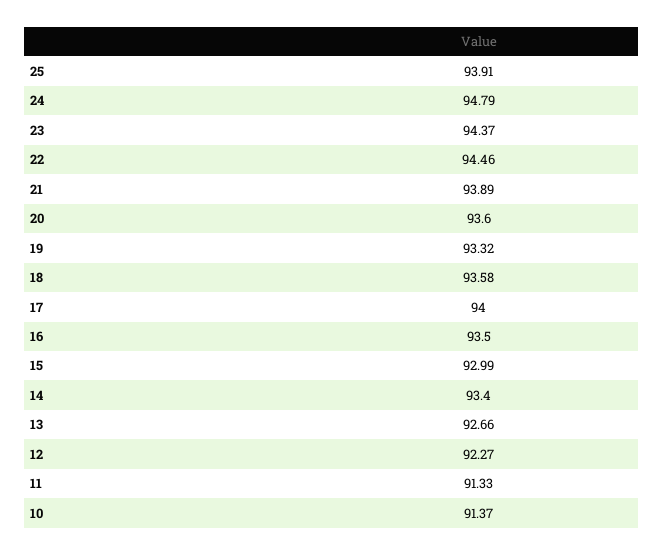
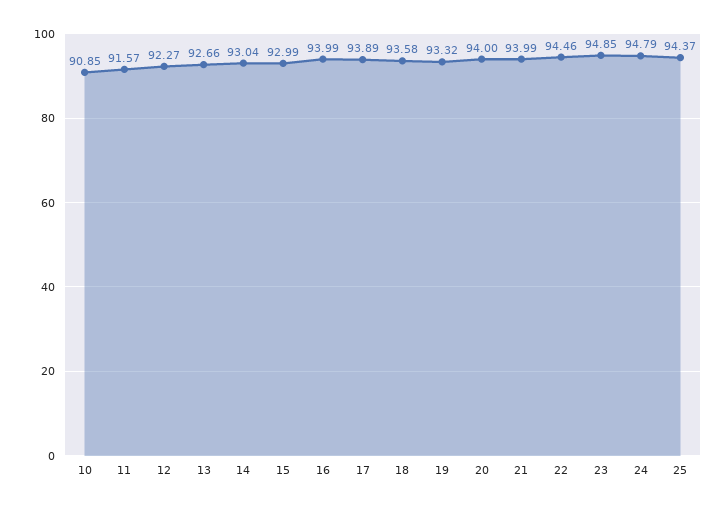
25: 93.91 -> 94.37
23: 94.37 -> 94.85
21: 93.89 -> 93.99
20: 93.6 -> 94
17: 94 -> 93.89
16: 93.5 -> 93.99
14: 93.4 -> 93.04
11: 91.33 -> 91.57
10: 91.37 -> 90.85

